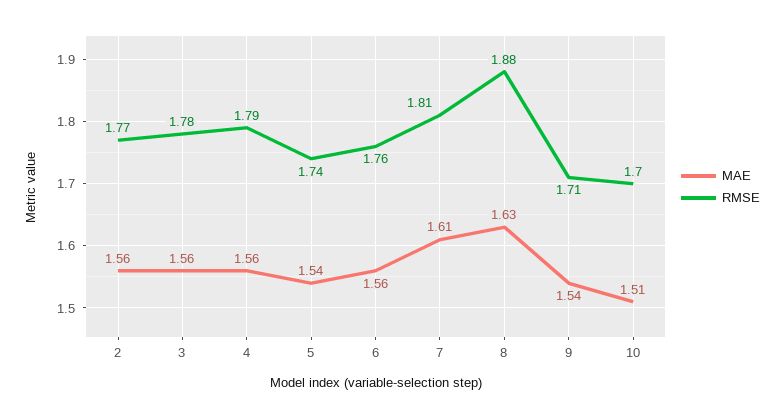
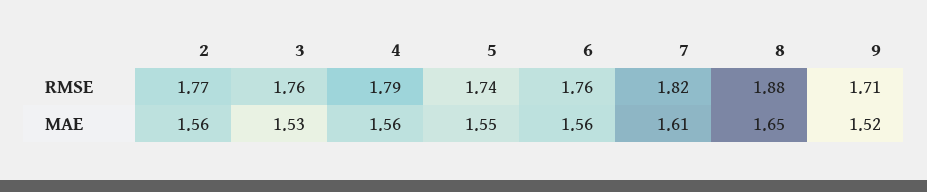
MAE, 3: 1.56 -> 1.53
RMSE, 3: 1.78 -> 1.76
MAE, 5: 1.54 -> 1.55
RMSE, 7: 1.81 -> 1.82
MAE, 8: 1.63 -> 1.65
MAE, 9: 1.54 -> 1.52
MAE, 10: 1.51 -> none
RMSE, 10: 1.7 -> none

